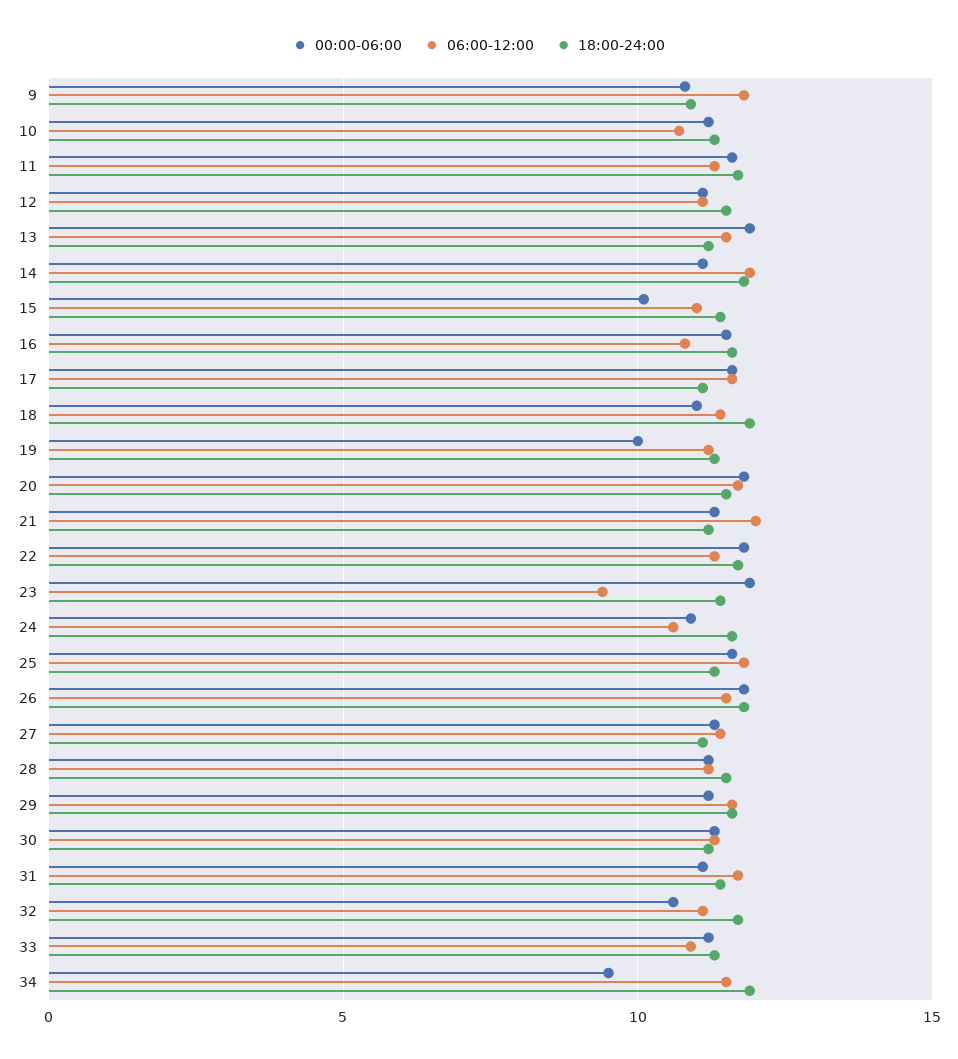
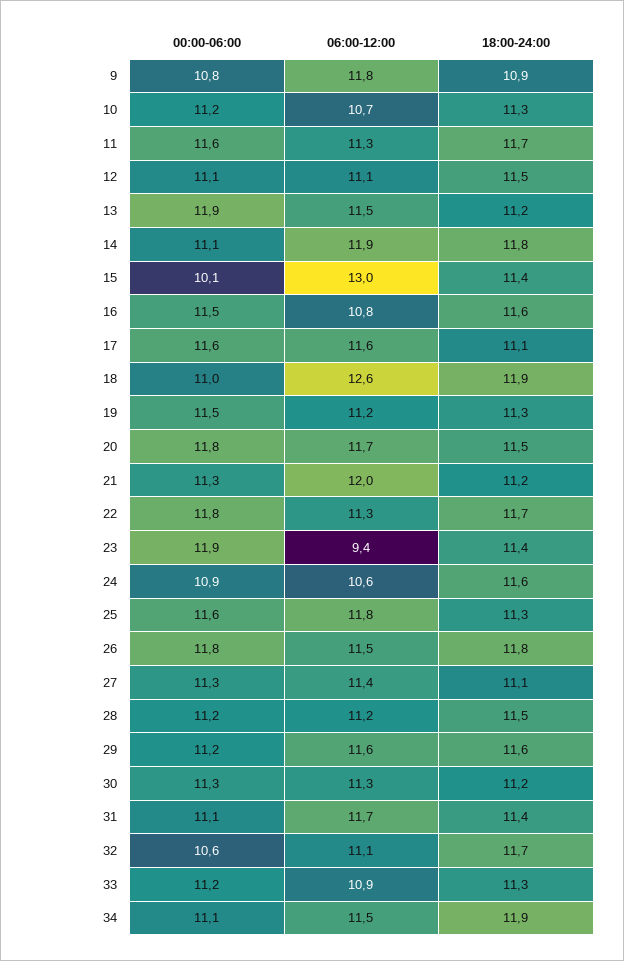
06:00-12:00, 15: 11 -> 13
06:00-12:00, 18: 11.5 -> 12.6
00:00-06:00, 19: 10 -> 11.5
00:00-06:00, 34: 9.5 -> 11.1

